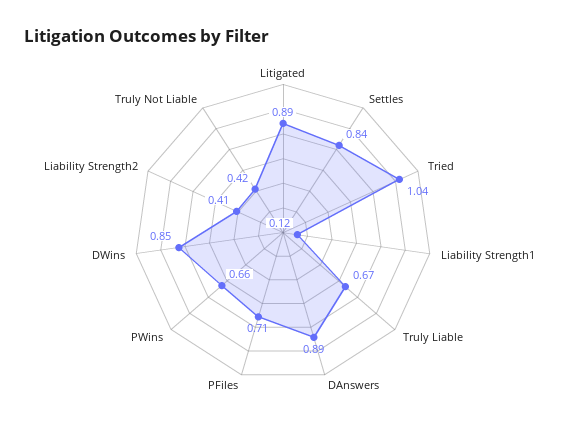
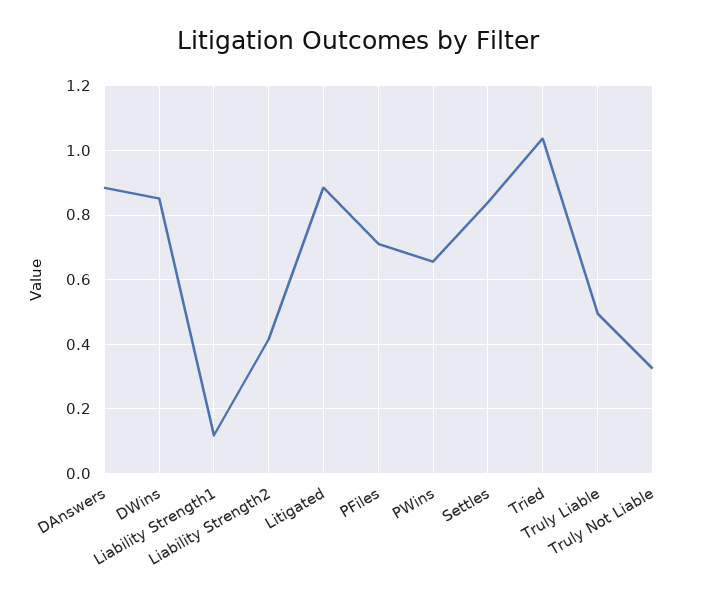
Truly Liable: 0.67 -> 0.5
Truly Not Liable: 0.42 -> 0.32

